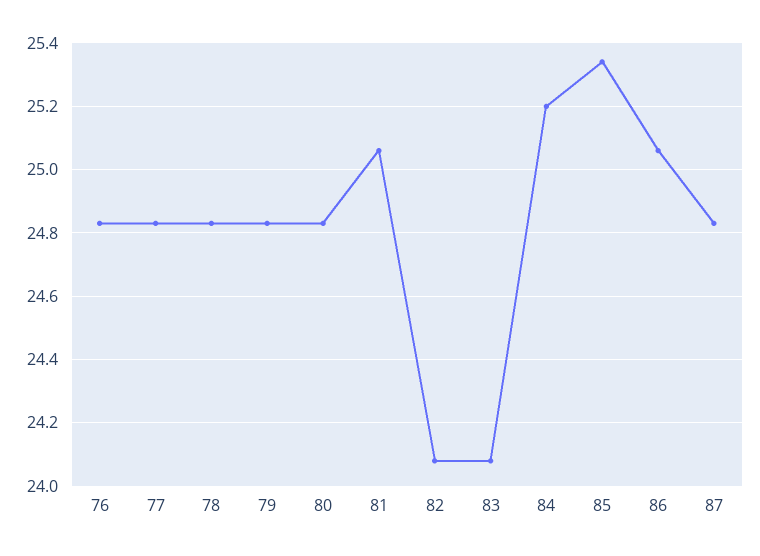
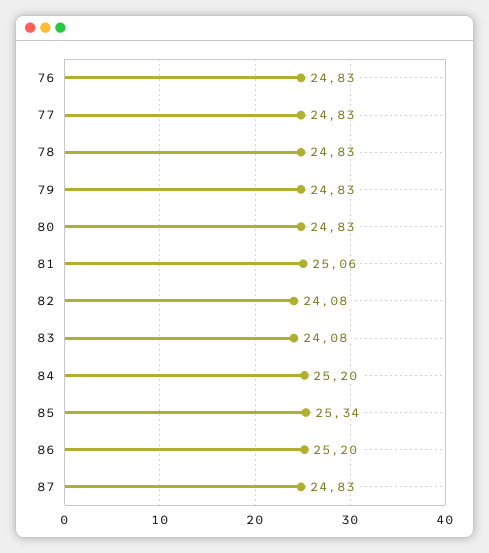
86: 25.05 -> 25.2

